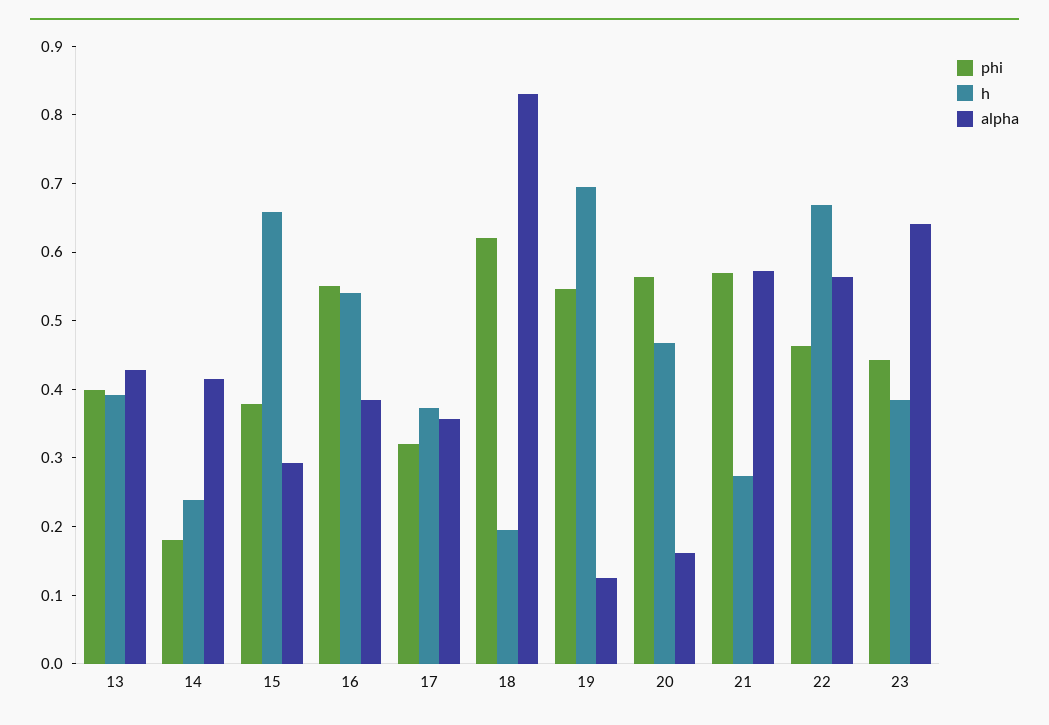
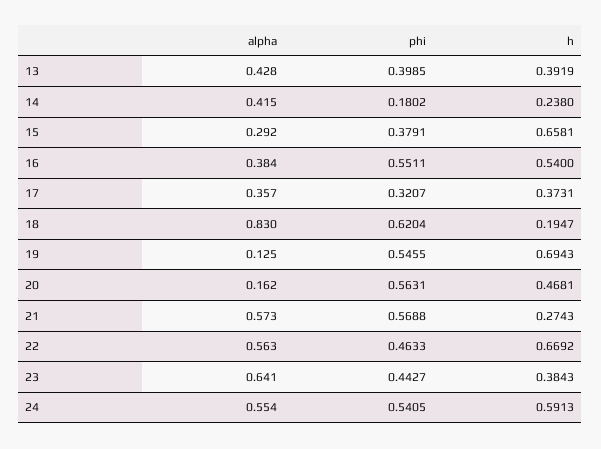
alpha, 24: none -> 0.554
phi, 24: none -> 0.5405
h, 24: none -> 0.5913

